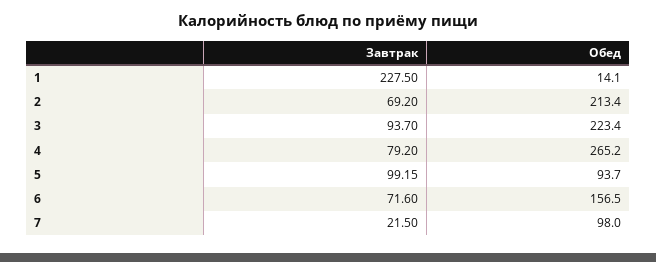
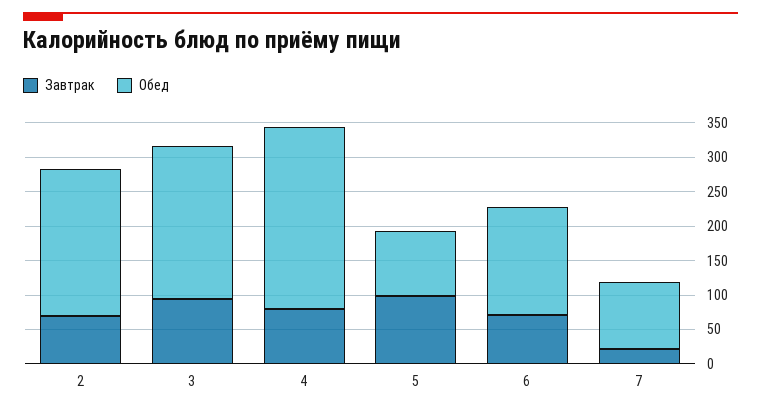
Завтрак, 1: 227.5 -> none
Обед, 1: 14.1 -> none

